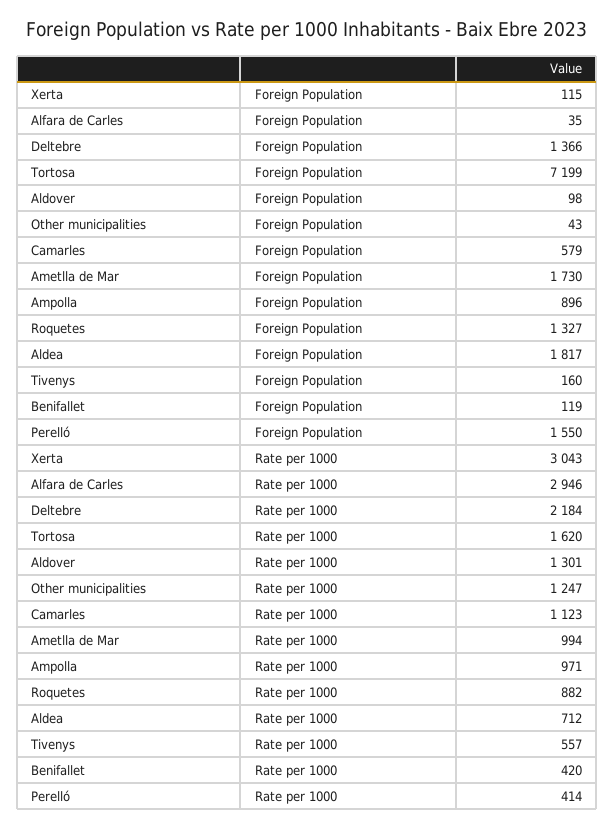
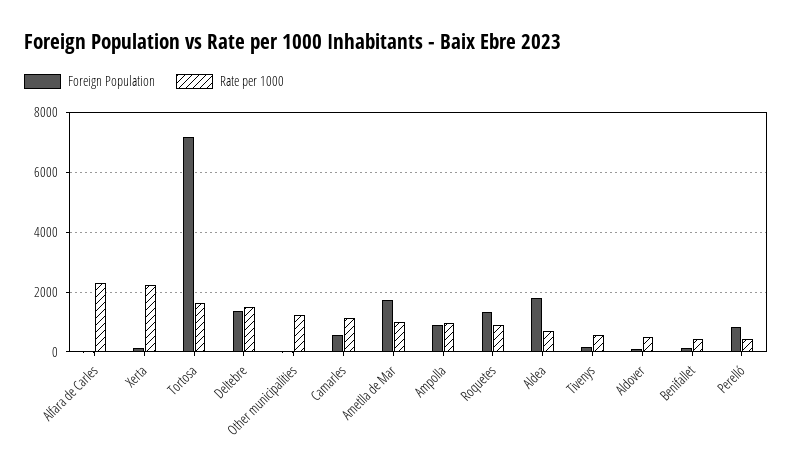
Foreign Population, Perelló: 1550 -> 750
Rate per 1000, Xerta: 3043 -> 2250
Rate per 1000, Alfara de Carles: 2946 -> 2250
Rate per 1000, Deltebre: 2184 -> 1500
Rate per 1000, Aldover: 1301 -> 500

